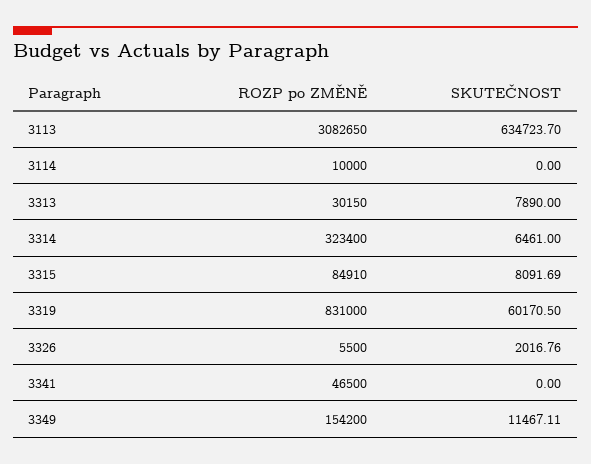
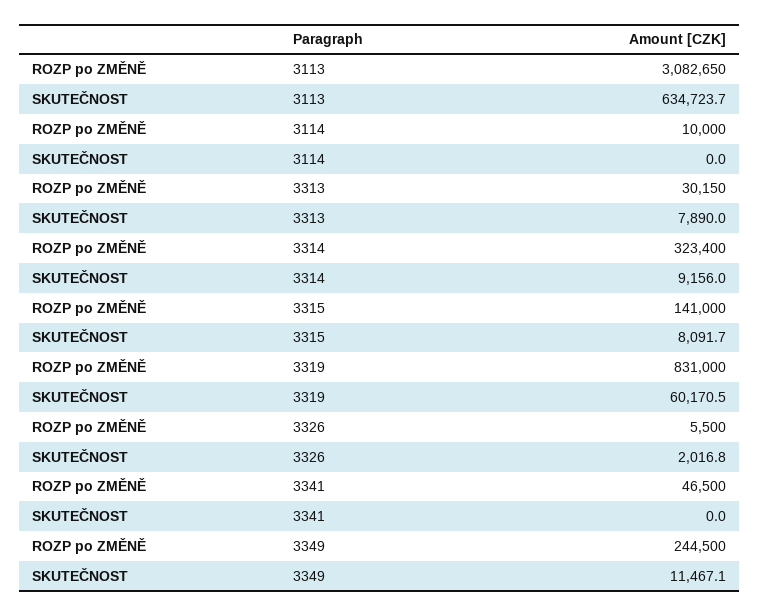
SKUTEČNOST, 3314: 6461 -> 9156
ROZP po ZMĚNĚ, 3315: 84910 -> 141000
ROZP po ZMĚNĚ, 3349: 154200 -> 244500

